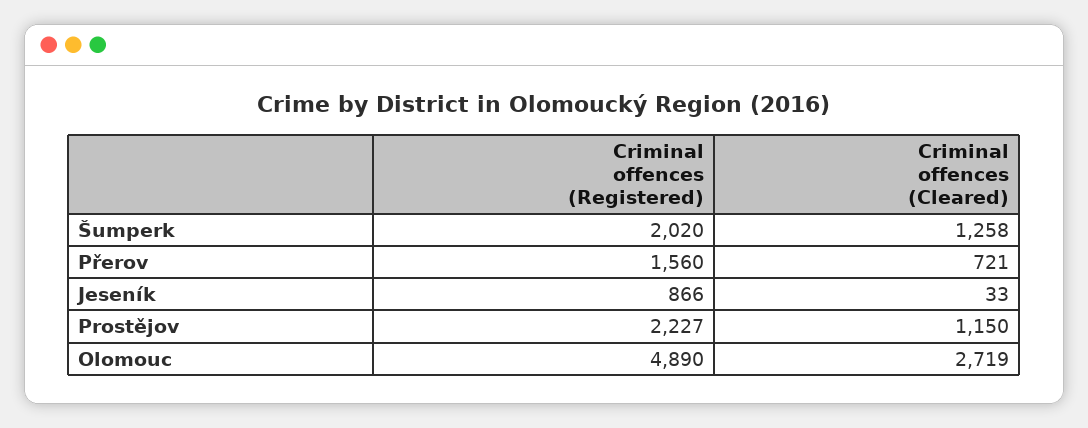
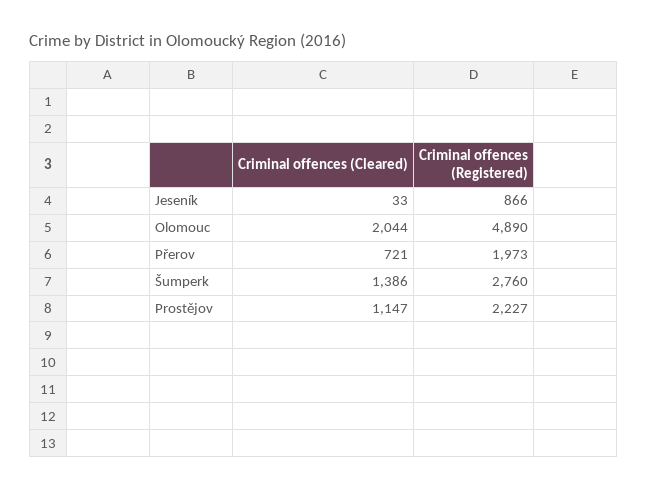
Criminal offences (Registered), Šumperk: 2020 -> 2760
Criminal offences (Cleared), Šumperk: 1258 -> 1386
Criminal offences (Registered), Přerov: 1560 -> 1973
Criminal offences (Cleared), Prostějov: 1150 -> 1147
Criminal offences (Cleared), Olomouc: 2719 -> 2044

